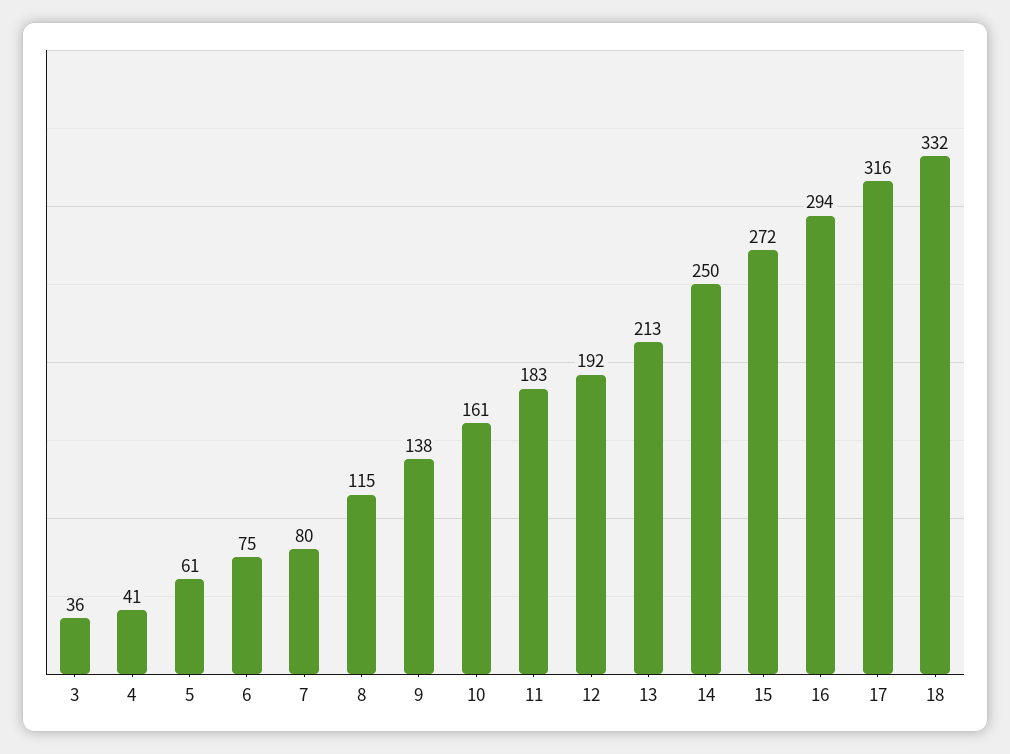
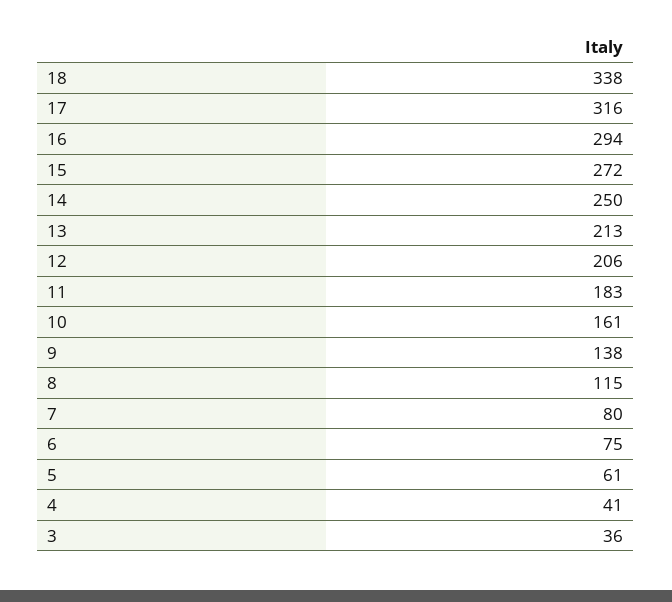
12: 192 -> 206
18: 332 -> 338

